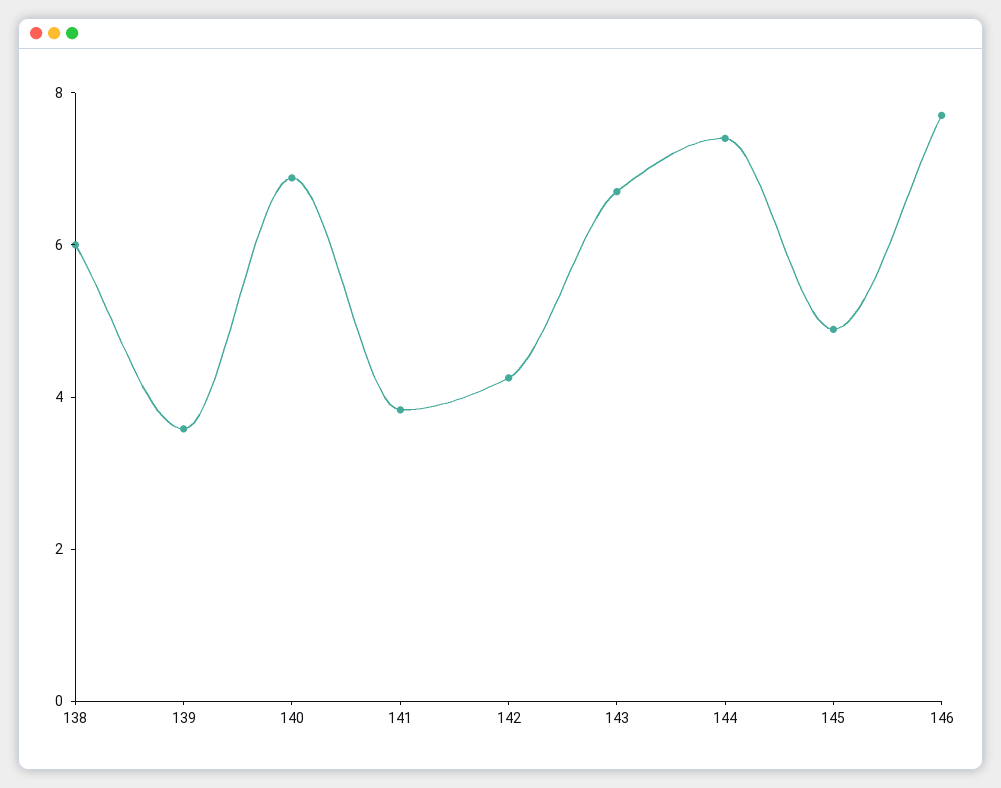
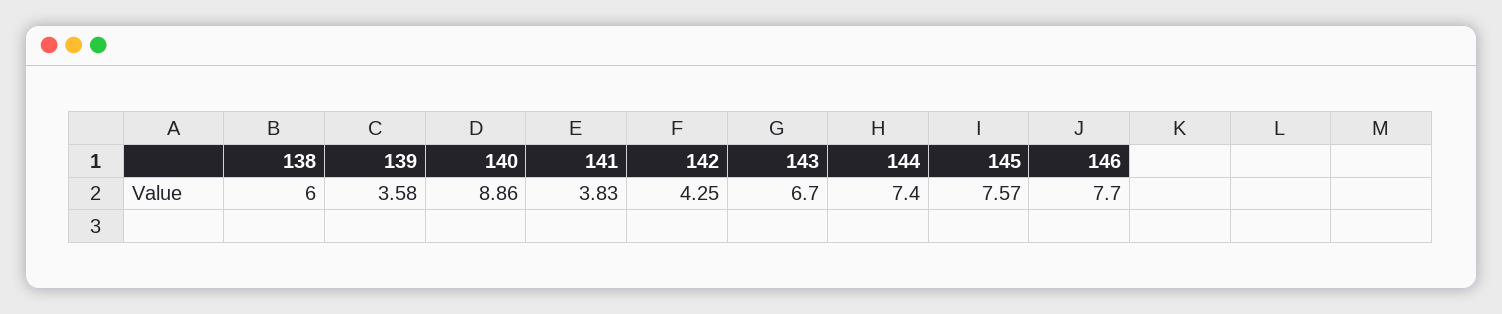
140: 7 -> 8.86
145: 5 -> 7.57

